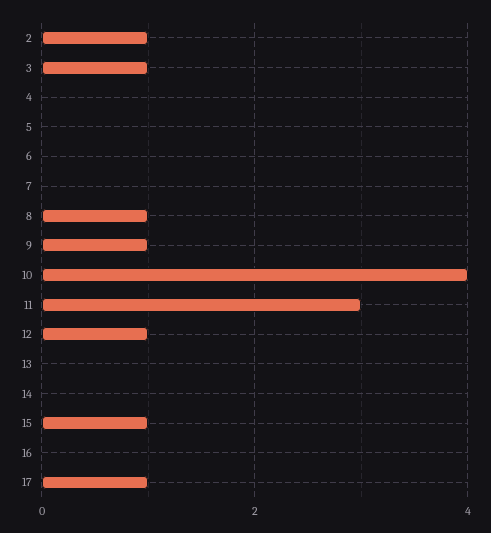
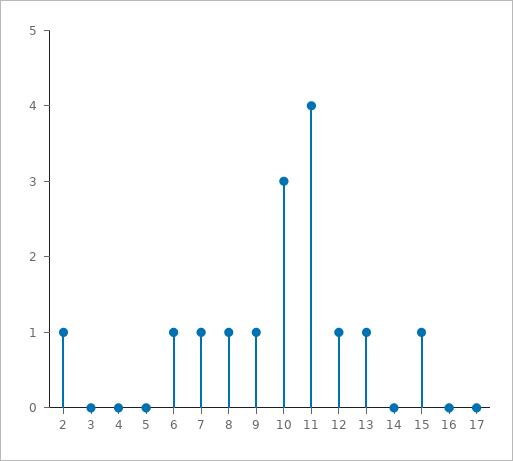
3: 1 -> 0
6: 0 -> 1
7: 0 -> 1
10: 4 -> 3
11: 3 -> 4
13: 0 -> 1
17: 1 -> 0

